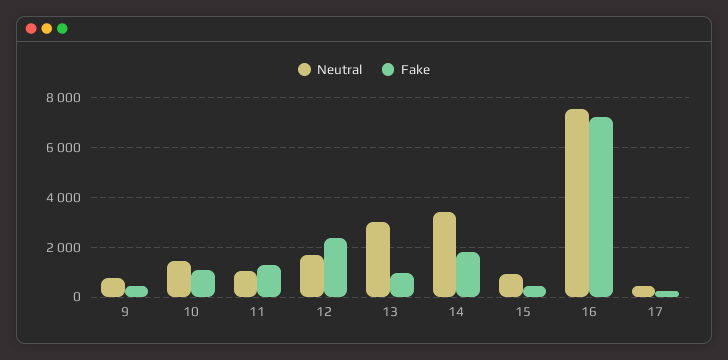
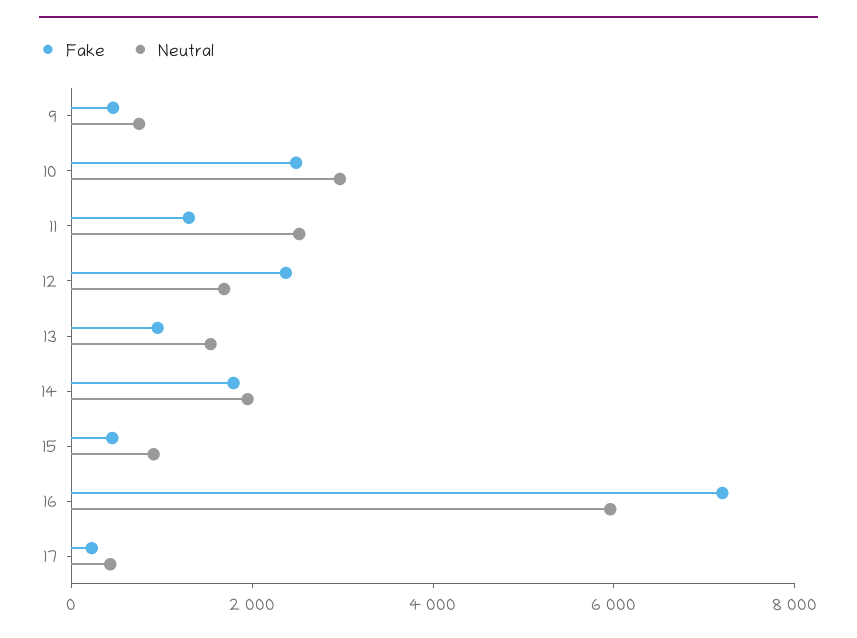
Neutral, 10: 1500 -> 3000
Fake, 10: 1000 -> 2500
Neutral, 11: 1000 -> 2500
Neutral, 13: 3000 -> 1500
Neutral, 14: 3500 -> 2000
Neutral, 16: 7500 -> 6000

